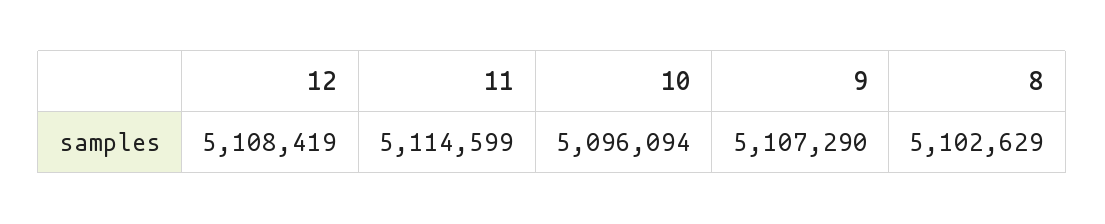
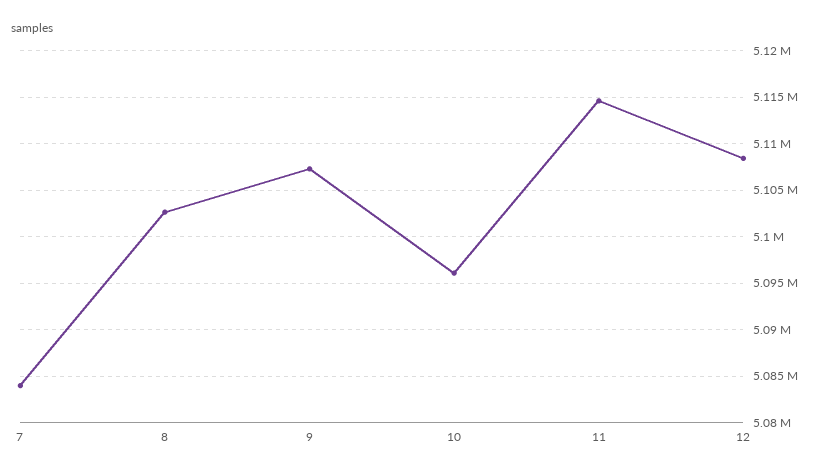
7: none -> 5084000

